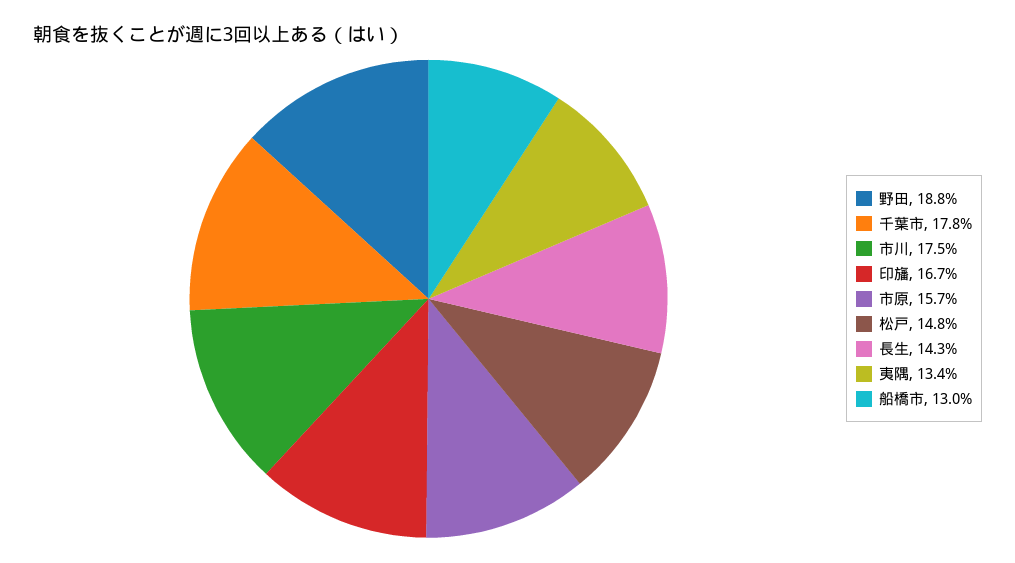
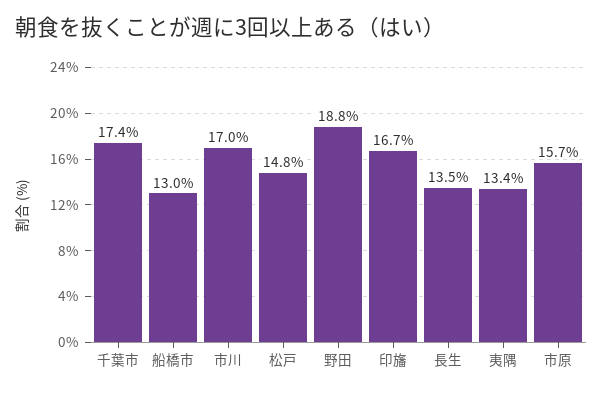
千葉市: 17.8 -> 17.4
市川: 17.5 -> 17
長生: 14.3 -> 13.5

